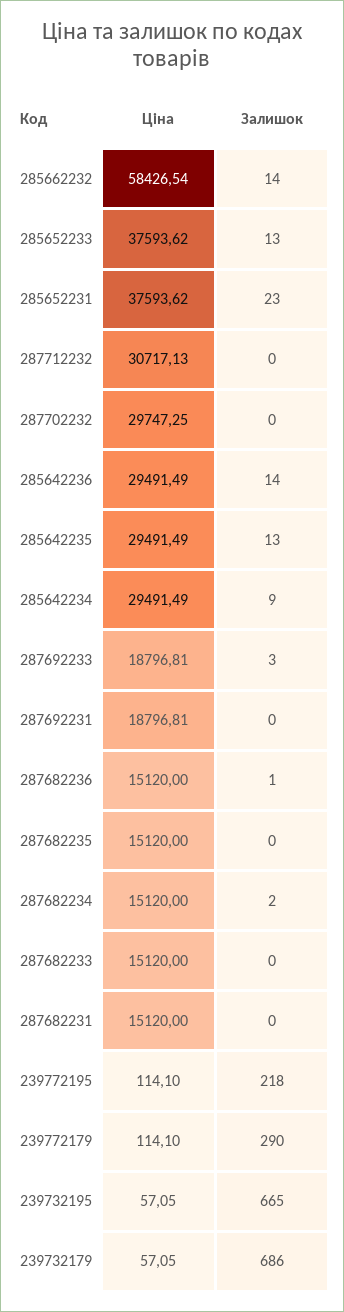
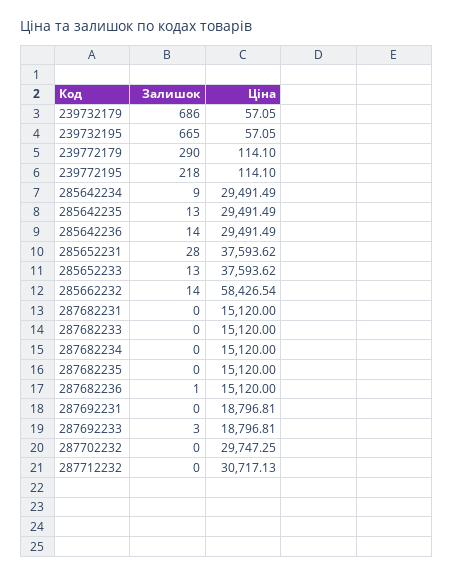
Залишок, 285652231: 23 -> 28
Залишок, 287682234: 2 -> 0

